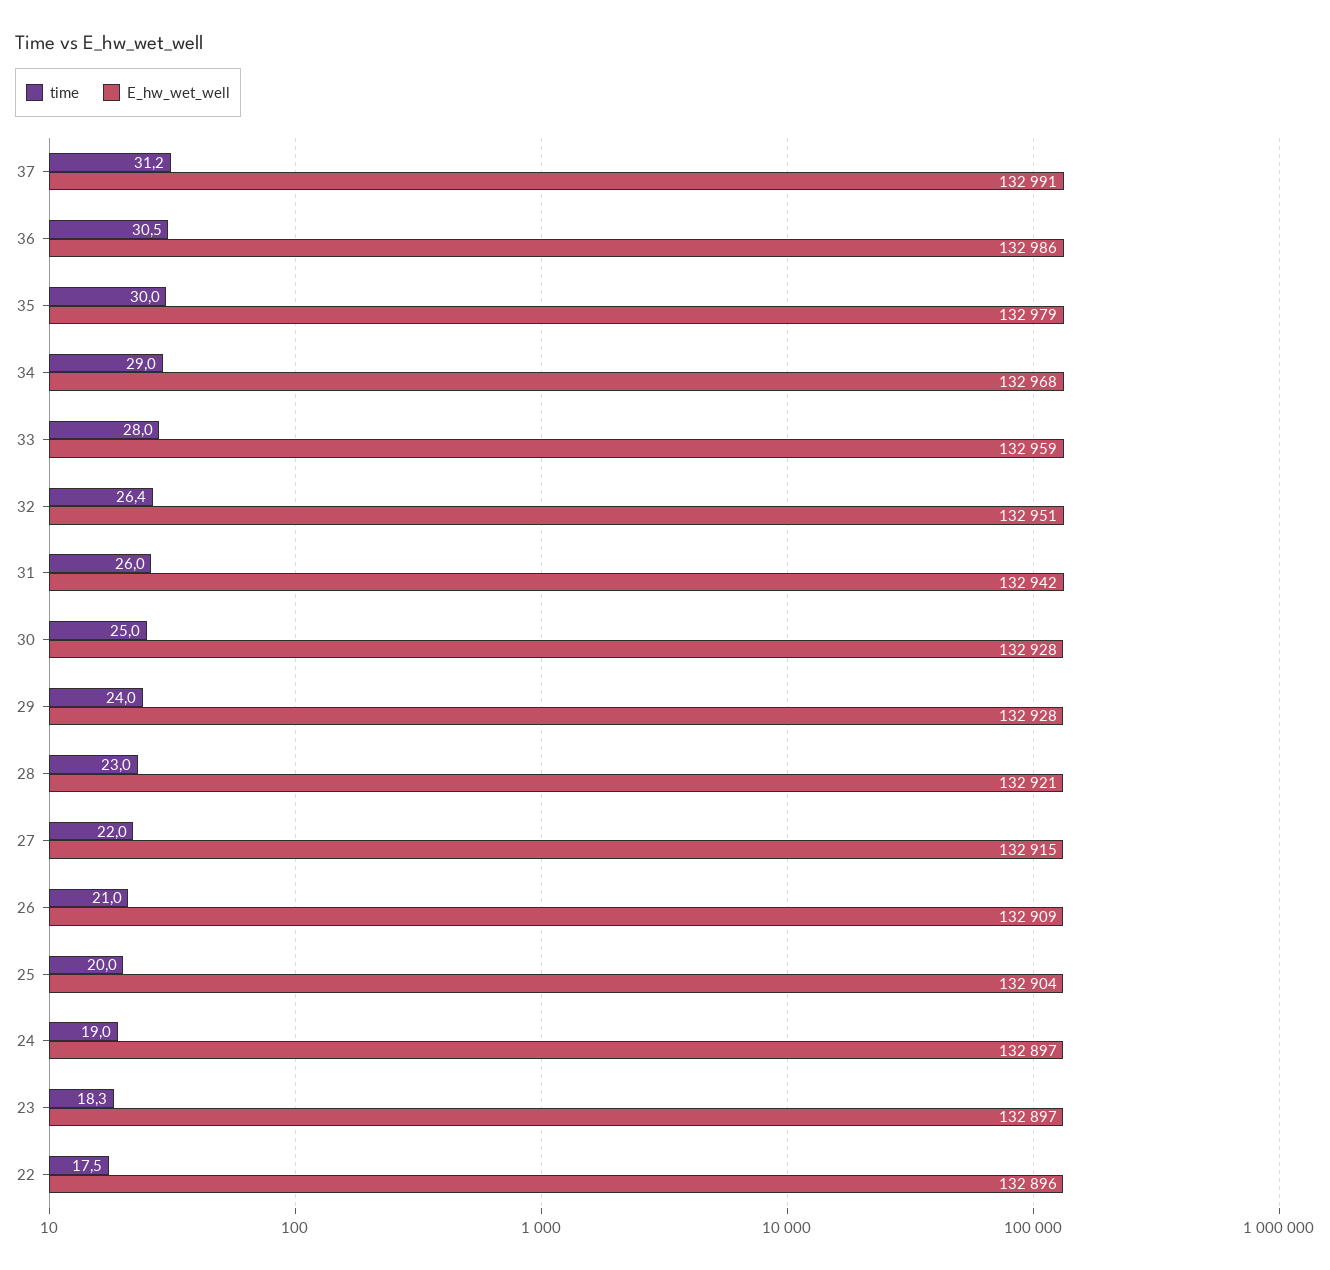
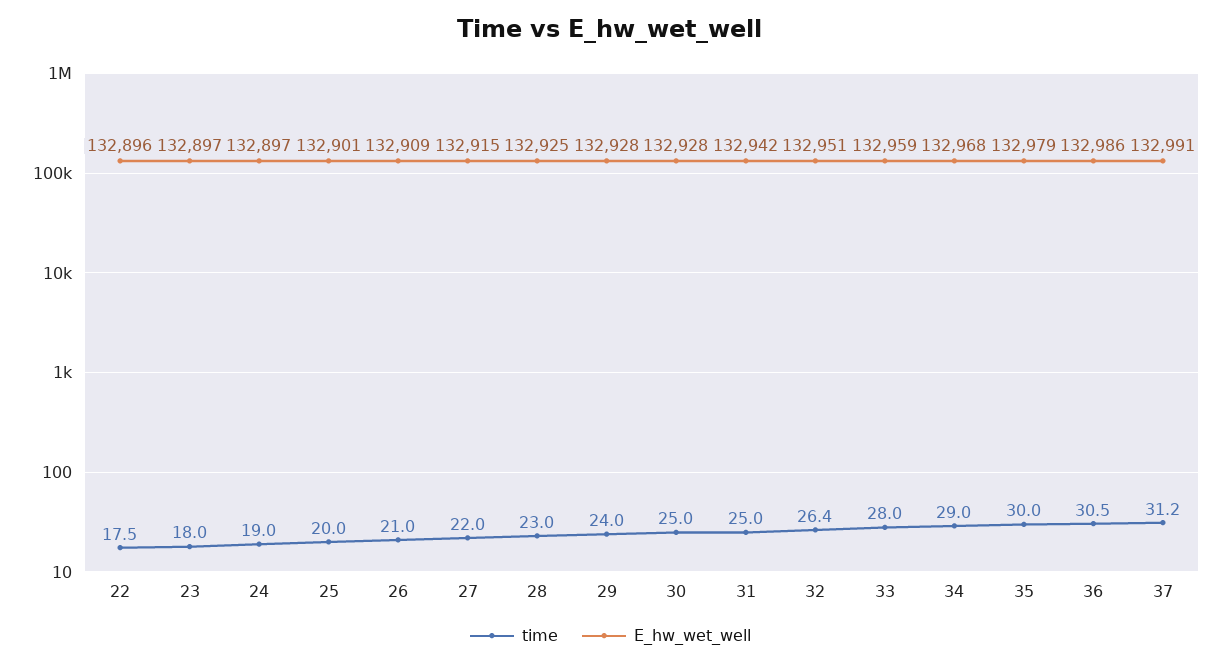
time, 31: 26 -> 25
E_hw_wet_well, 28: 132921 -> 132925
E_hw_wet_well, 25: 132904 -> 132901
time, 23: 18.3 -> 18

